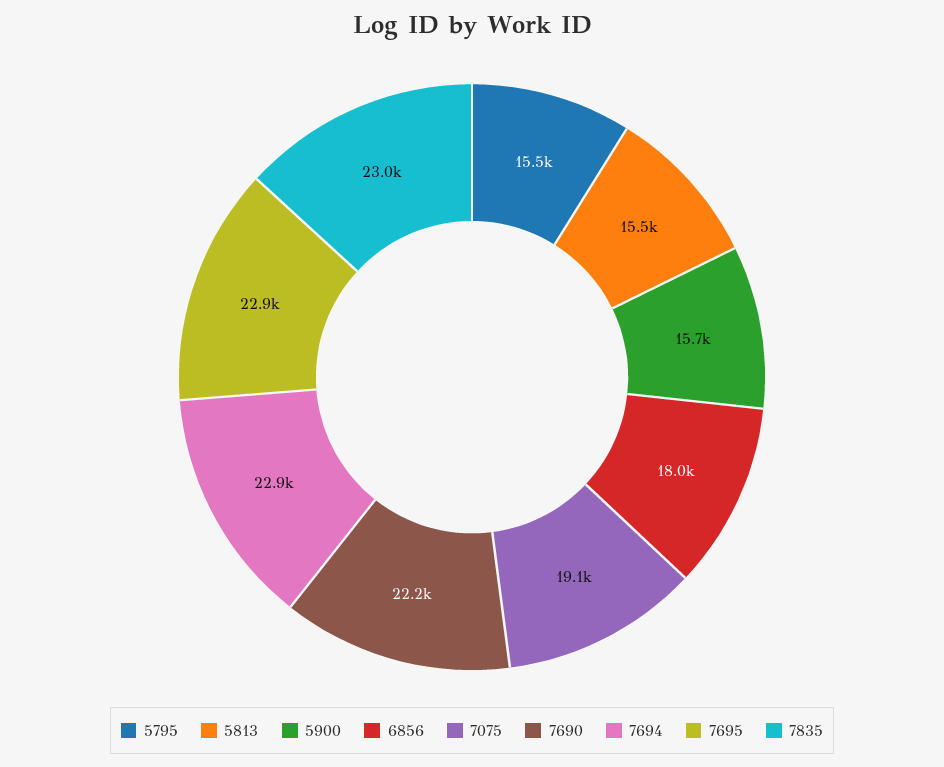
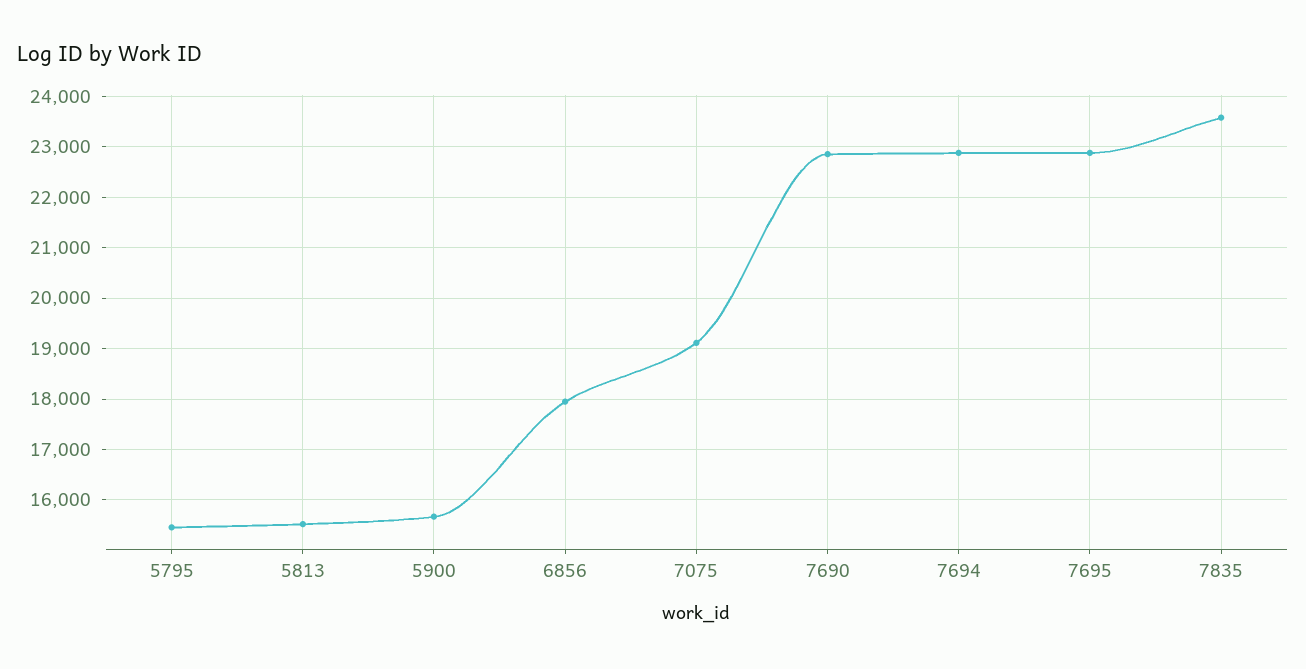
7690: 22200 -> 22800
7835: 23000 -> 23600

